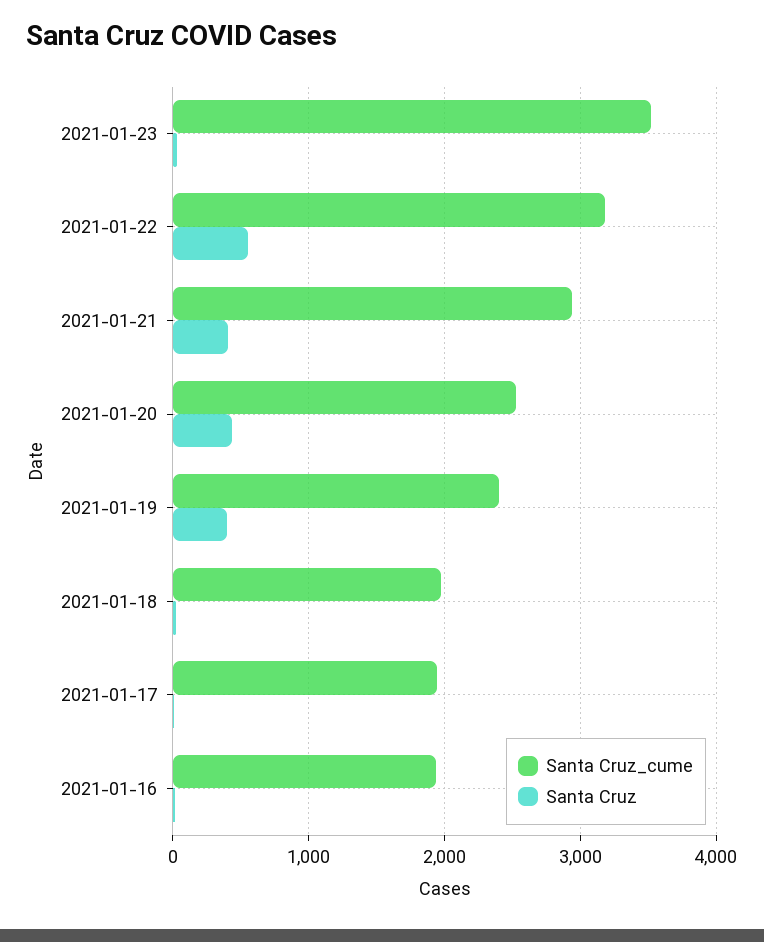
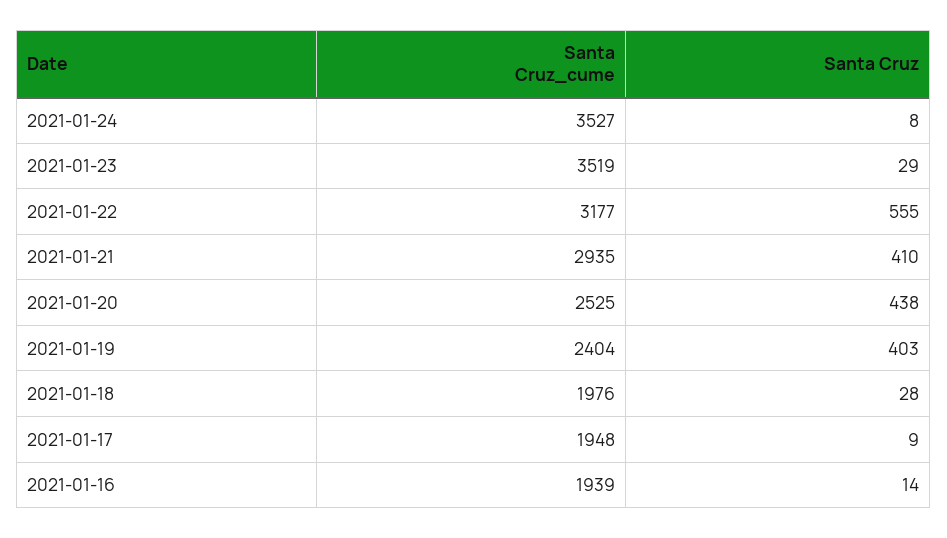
Santa Cruz_cume, 2021-01-24: none -> 3527
Santa Cruz, 2021-01-24: none -> 8

